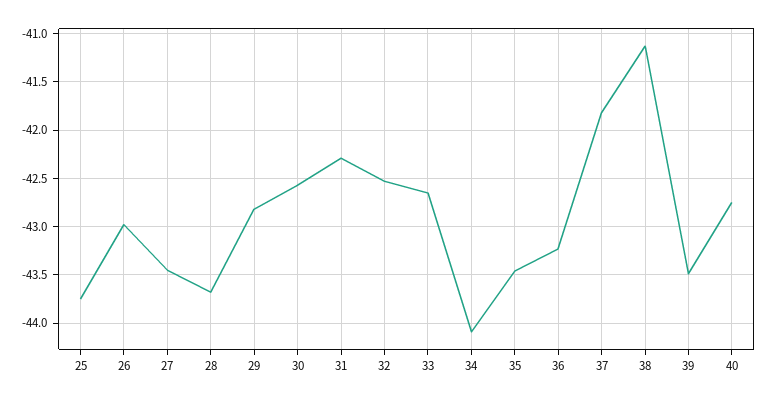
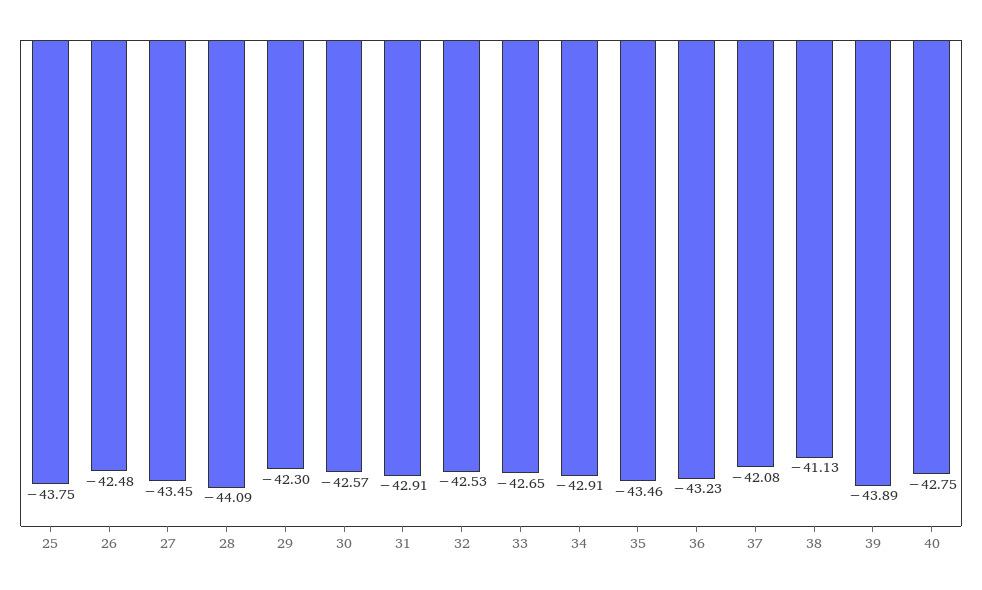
26: -43 -> -42.48
28: -43.7 -> -44.09
29: -42.8 -> -42.3
31: -42.3 -> -42.91
34: -44.1 -> -42.91
37: -41.8 -> -42.08
39: -43.5 -> -43.89

